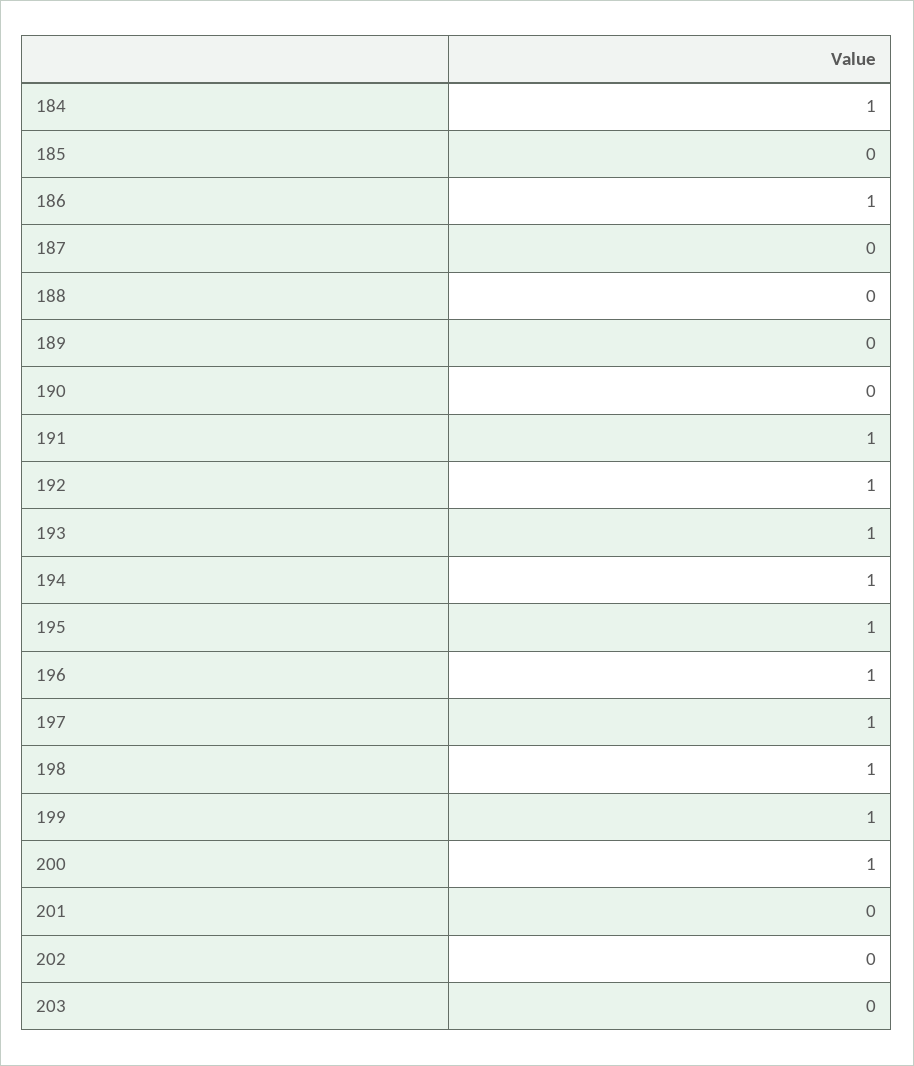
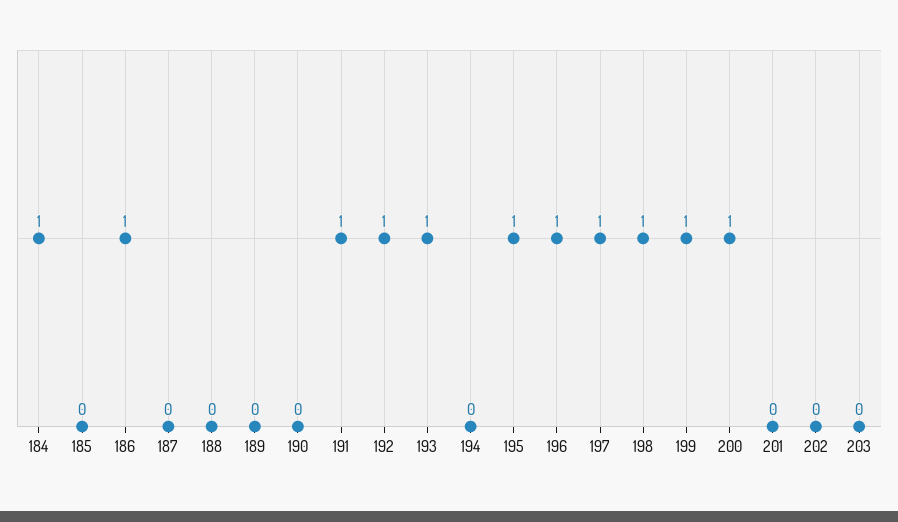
194: 1 -> 0

